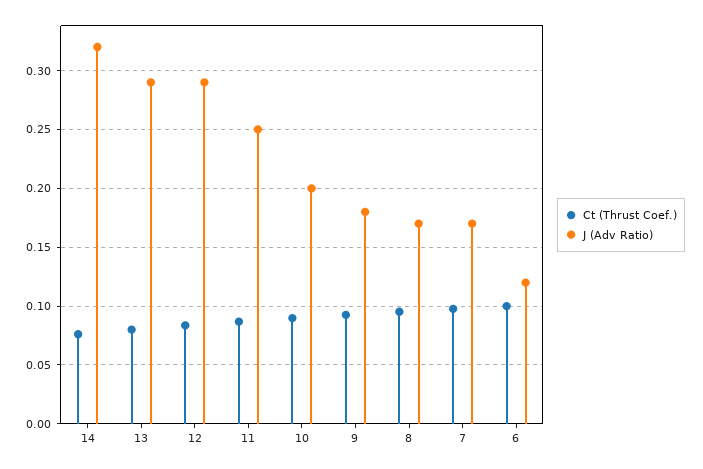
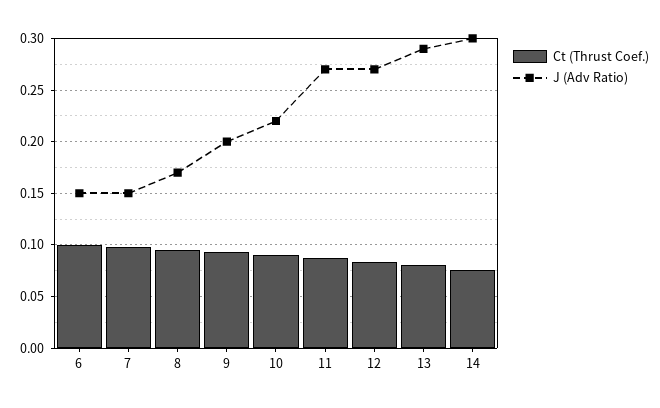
J (Adv Ratio), 14: 0.32 -> 0.3
J (Adv Ratio), 12: 0.29 -> 0.27
J (Adv Ratio), 11: 0.25 -> 0.27
J (Adv Ratio), 10: 0.2 -> 0.22
J (Adv Ratio), 9: 0.18 -> 0.2
J (Adv Ratio), 7: 0.17 -> 0.15
J (Adv Ratio), 6: 0.12 -> 0.15

